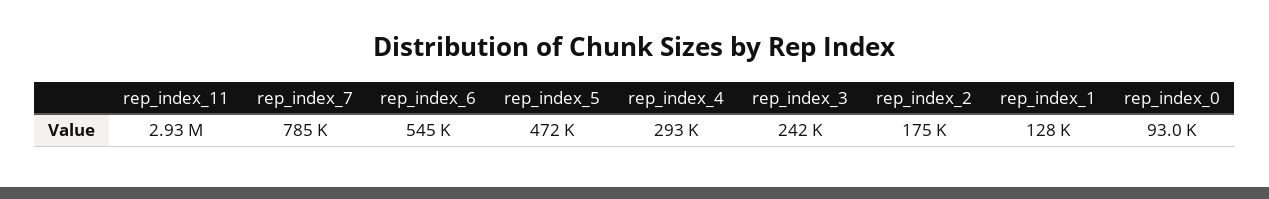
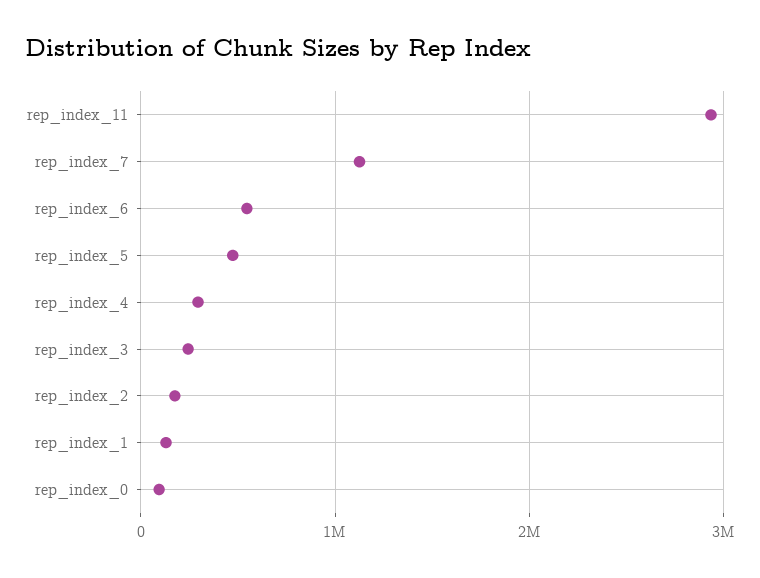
rep_index_7: 785000 -> 1100000

